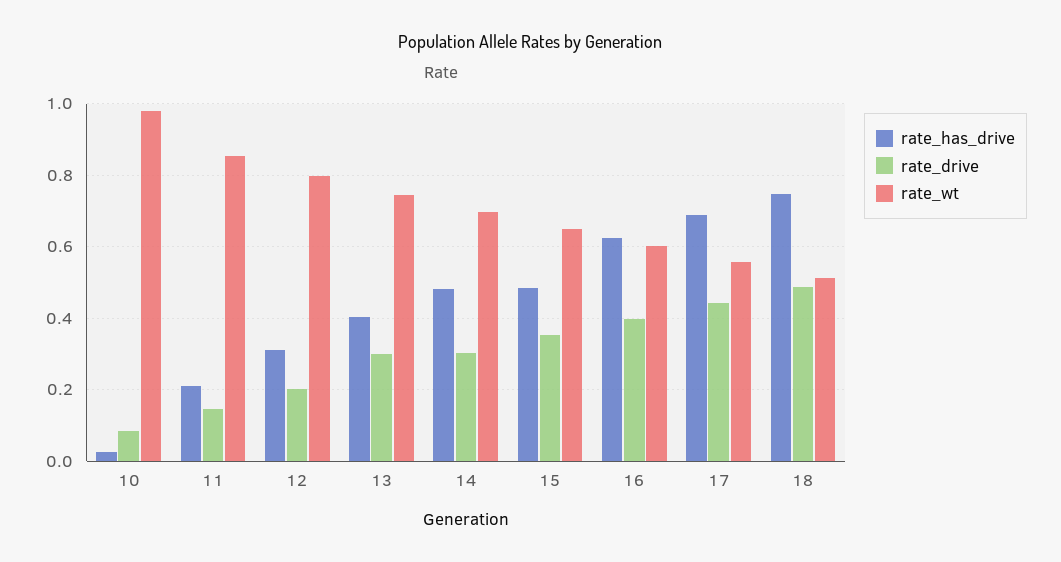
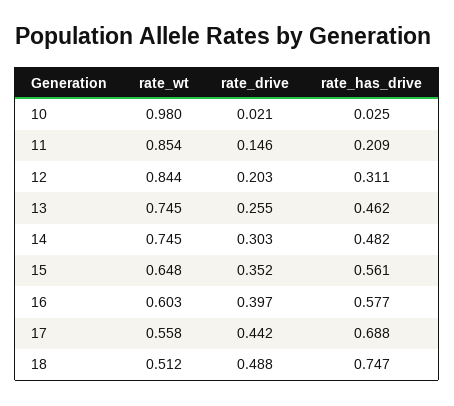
rate_drive, 10: 0.08 -> 0.021
rate_wt, 12: 0.8 -> 0.844
rate_has_drive, 13: 0.4 -> 0.462
rate_drive, 13: 0.3 -> 0.255
rate_wt, 14: 0.7 -> 0.745
rate_has_drive, 15: 0.48 -> 0.561
rate_has_drive, 16: 0.62 -> 0.577

